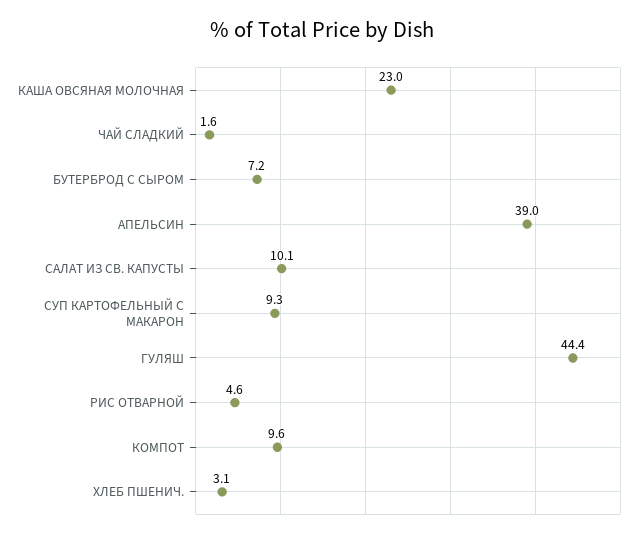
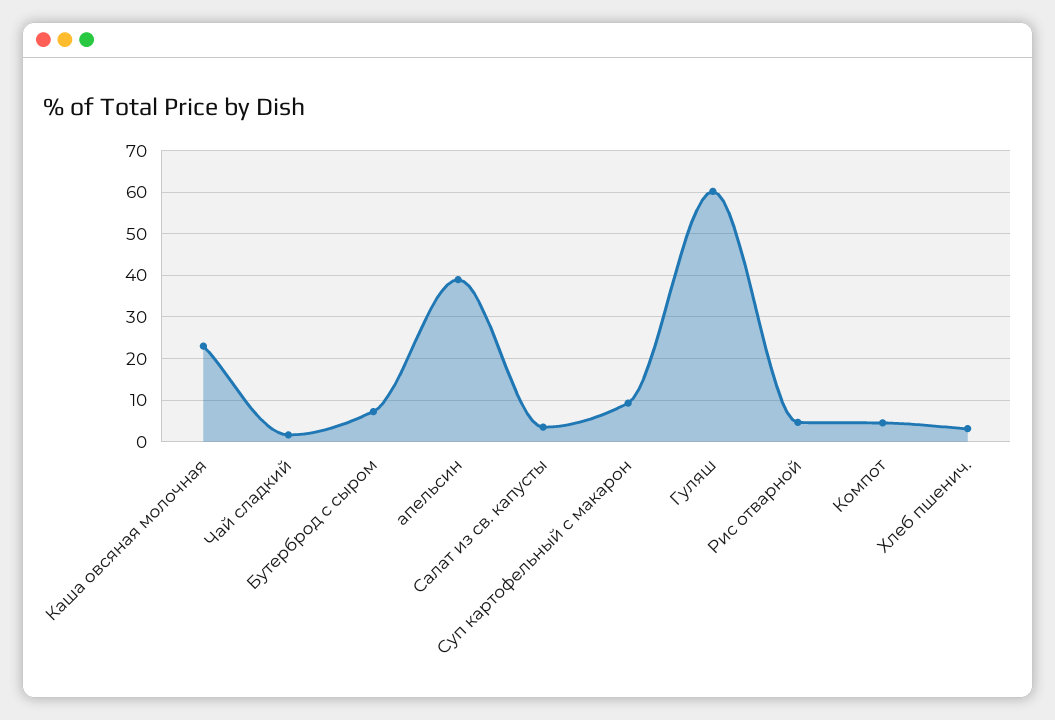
САЛАТ ИЗ СВ. КАПУСТЫ: 10.1 -> 4
ГУЛЯШ: 44.4 -> 60
КОМПОТ: 9.6 -> 4

